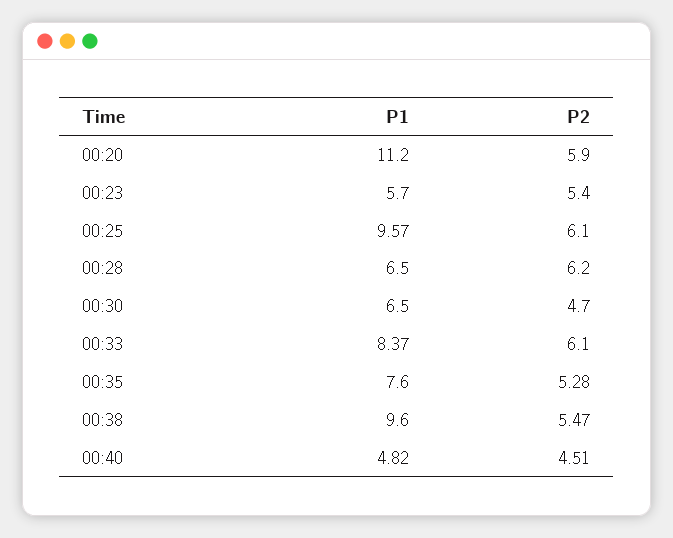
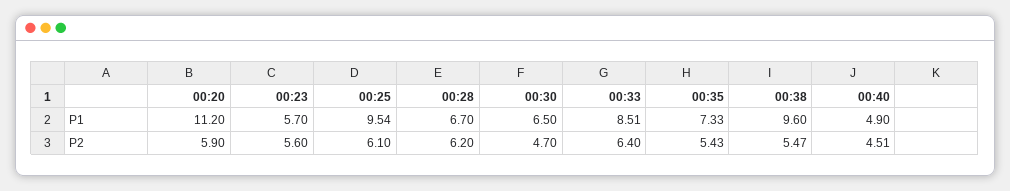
P2, 00:23: 5.4 -> 5.6
P1, 00:25: 9.57 -> 9.54
P1, 00:28: 6.5 -> 6.7
P1, 00:33: 8.37 -> 8.51
P2, 00:33: 6.1 -> 6.4
P1, 00:35: 7.6 -> 7.33
P2, 00:35: 5.28 -> 5.43
P1, 00:40: 4.82 -> 4.9

